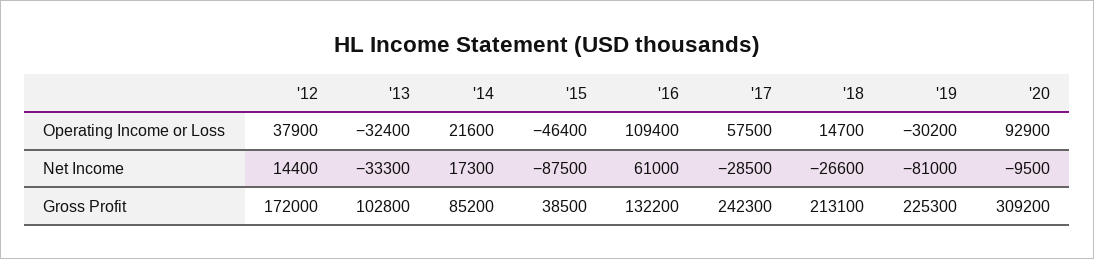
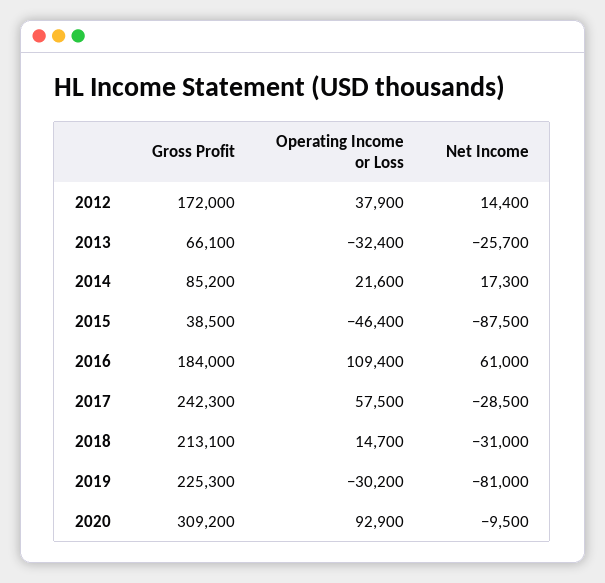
'13, Net Income: -33300 -> -25700
'18, Net Income: -26600 -> -31000
'13, Gross Profit: 102800 -> 66100
'16, Gross Profit: 132200 -> 184000

